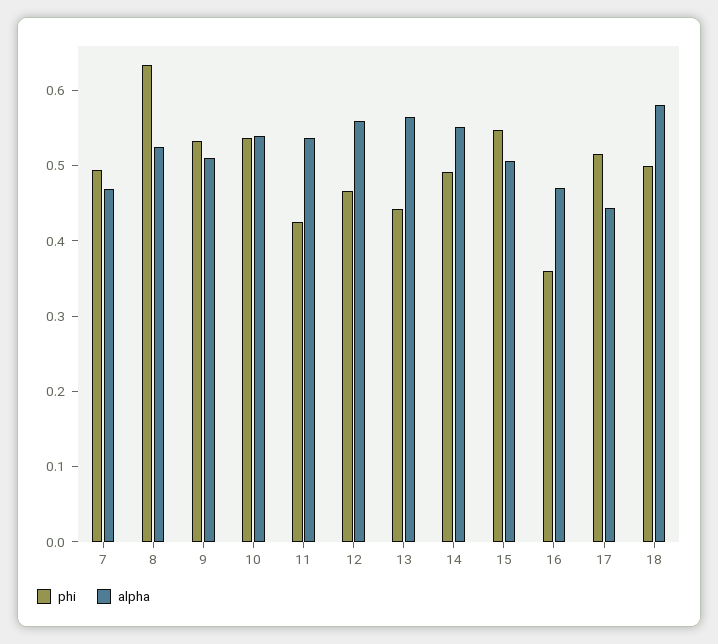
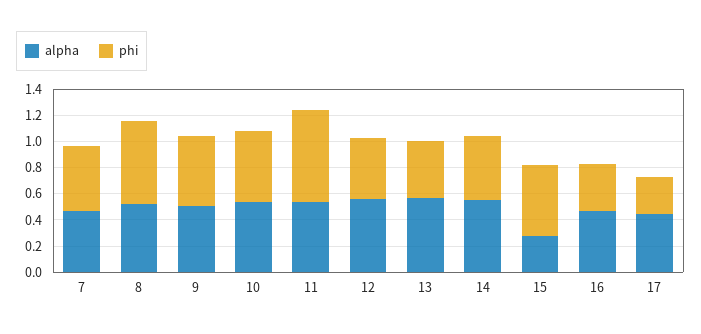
phi, 11: 0.42 -> 0.7
alpha, 15: 0.5 -> 0.3
phi, 17: 0.52 -> 0.3
phi, 18: 0.5 -> none
alpha, 18: 0.58 -> none

